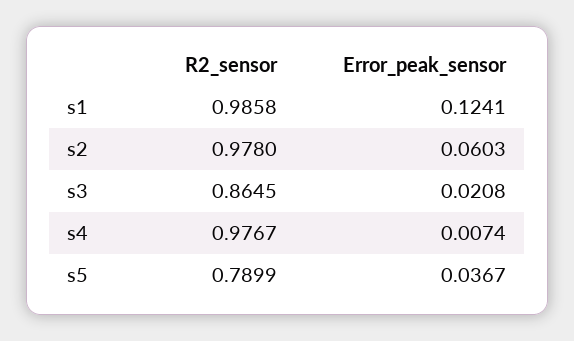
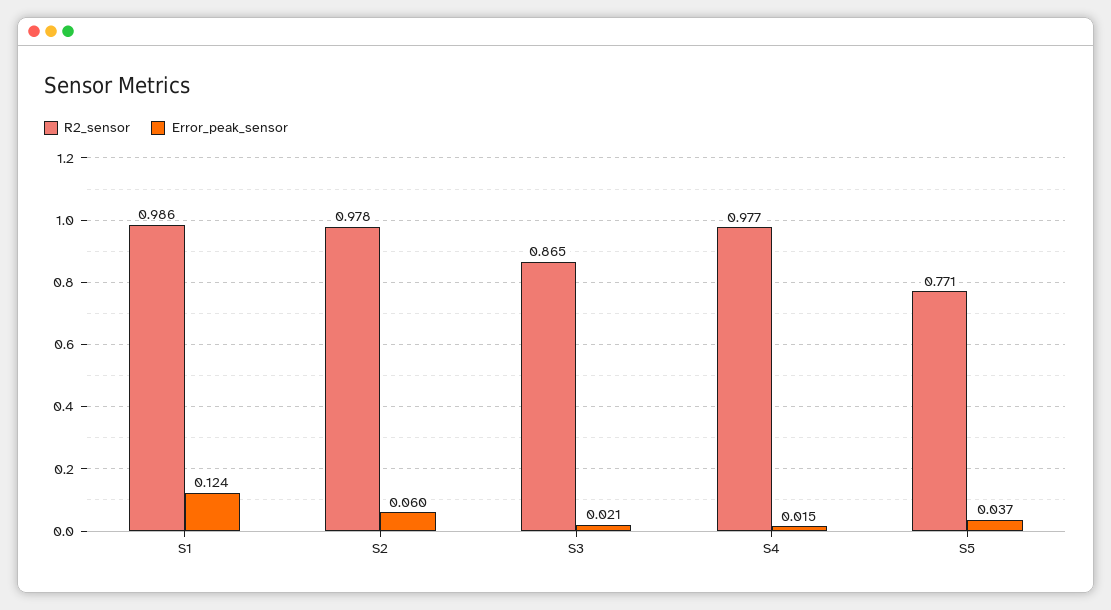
Error_peak_sensor, s4: 0.0074 -> 0.015
R2_sensor, s5: 0.7899 -> 0.771

